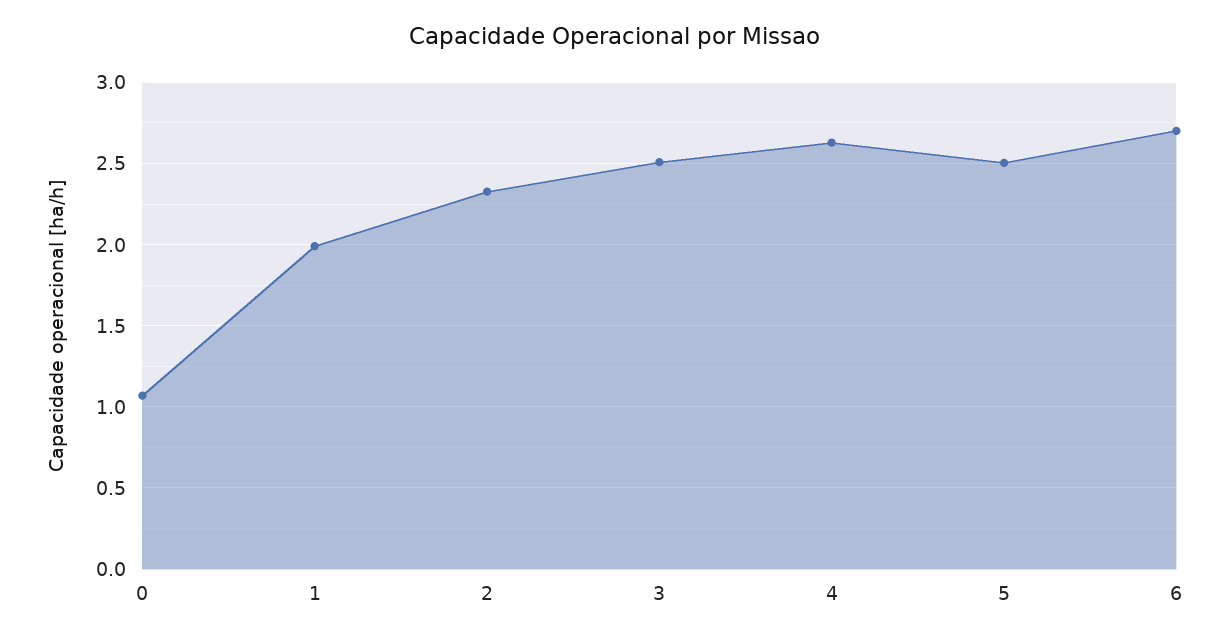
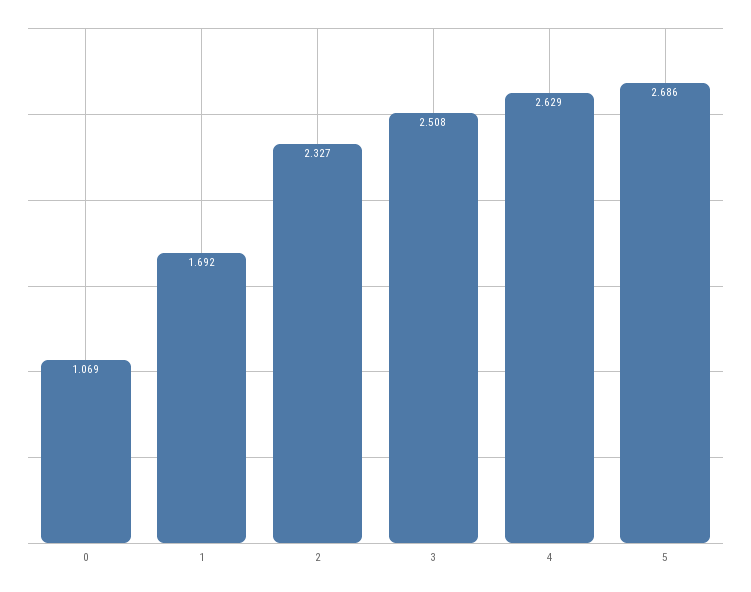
1: 2 -> 1.692
5: 2.5 -> 2.686
6: 2.7 -> none

